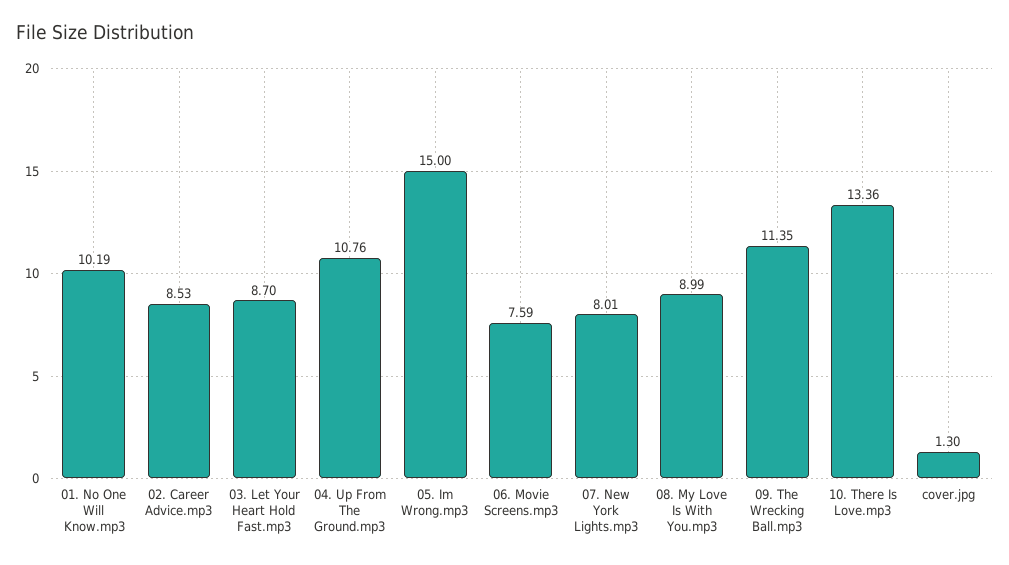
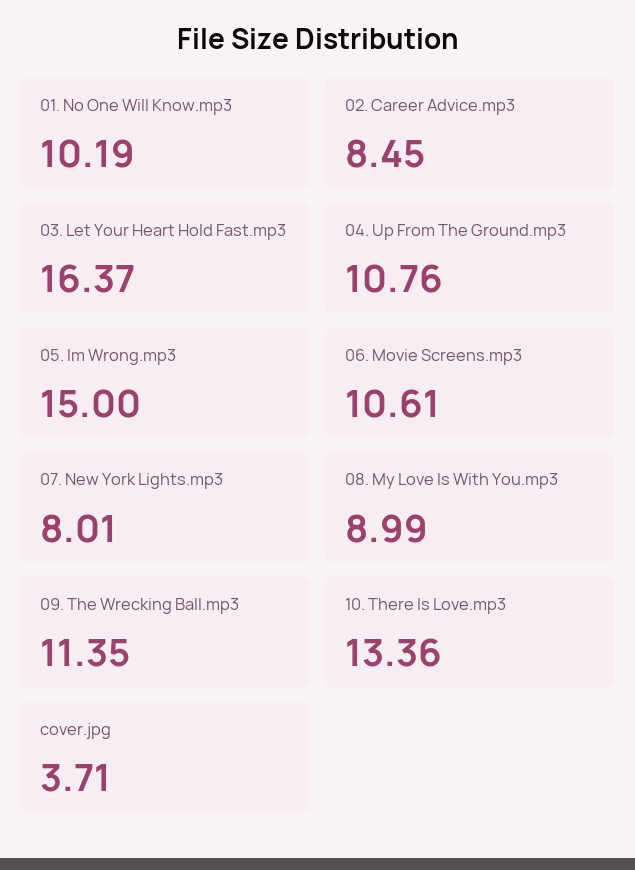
02. Career Advice.mp3: 8.53 -> 8.45
03. Let Your Heart Hold Fast.mp3: 8.7 -> 16.37
06. Movie Screens.mp3: 7.59 -> 10.61
cover.jpg: 1.3 -> 3.71

